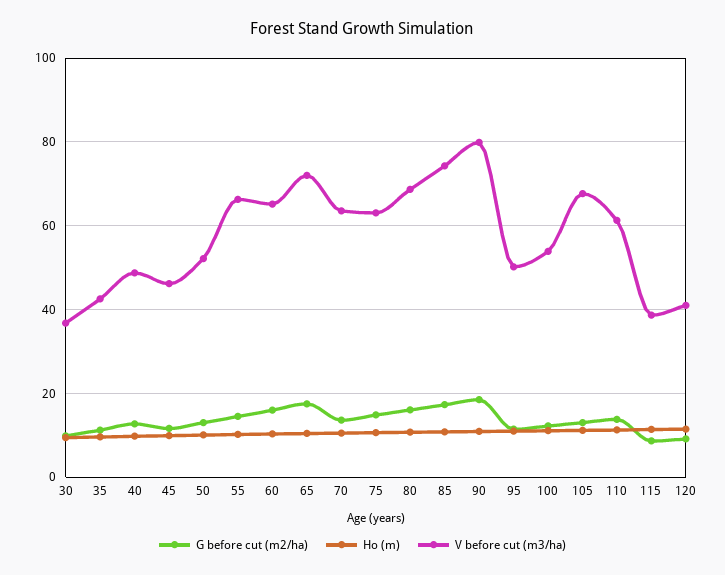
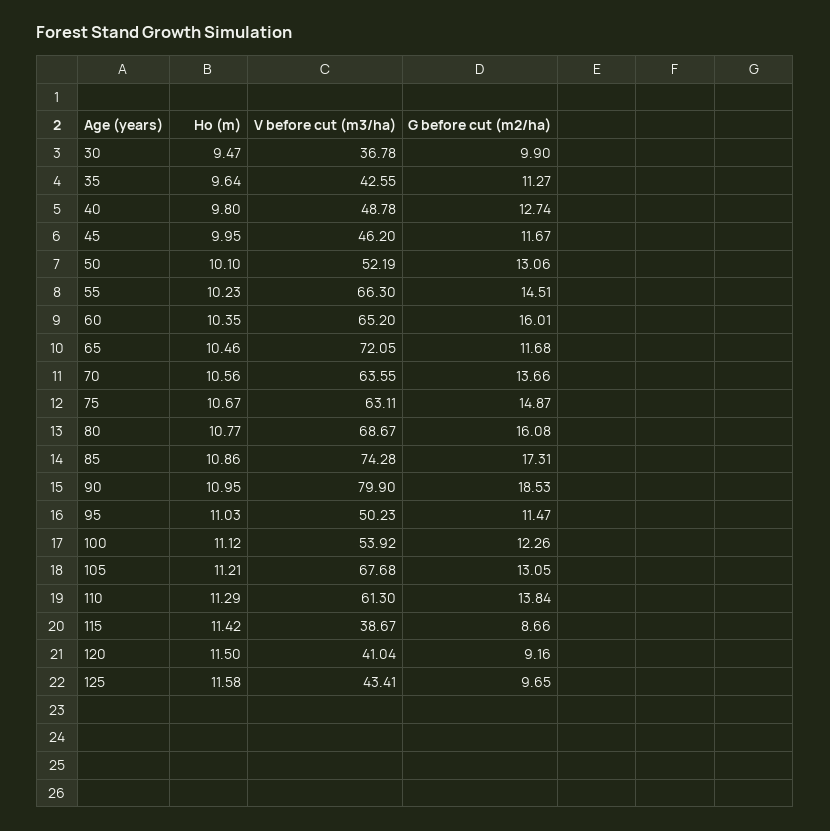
G before cut (m2/ha), 65: 18 -> 11.68
Ho (m), 125: none -> 11.58
V before cut (m3/ha), 125: none -> 43.41
G before cut (m2/ha), 125: none -> 9.65

